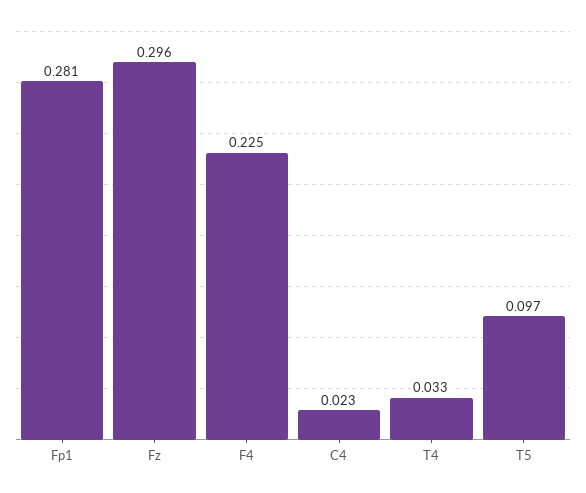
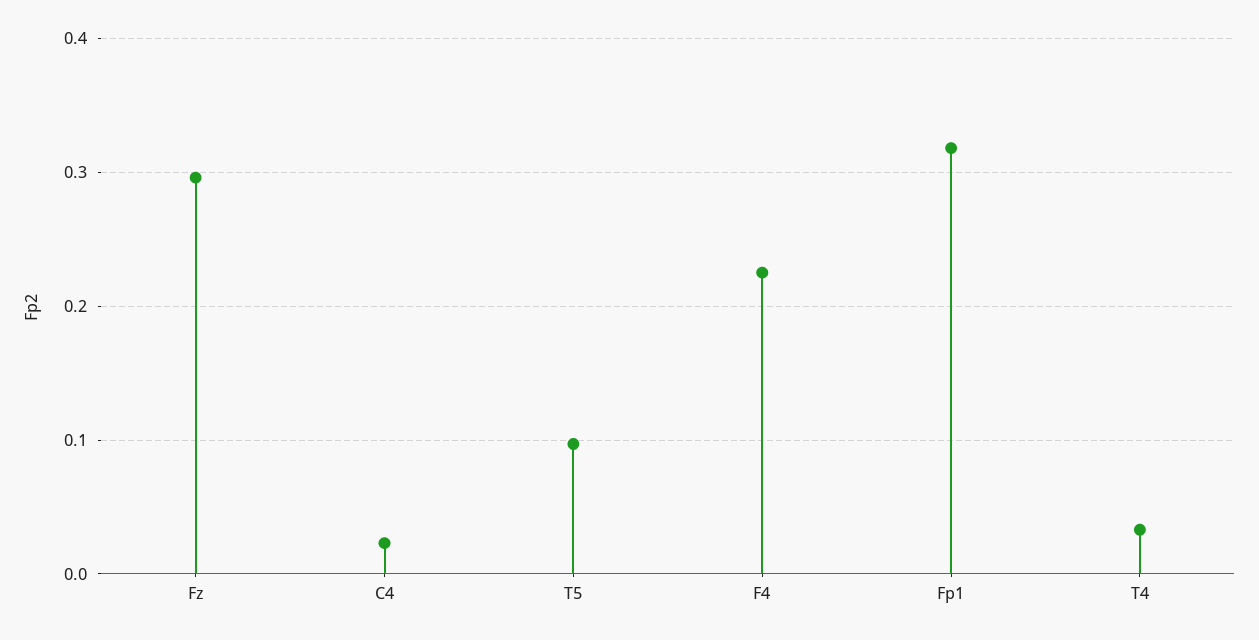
Fp1: 0.281 -> 0.32

